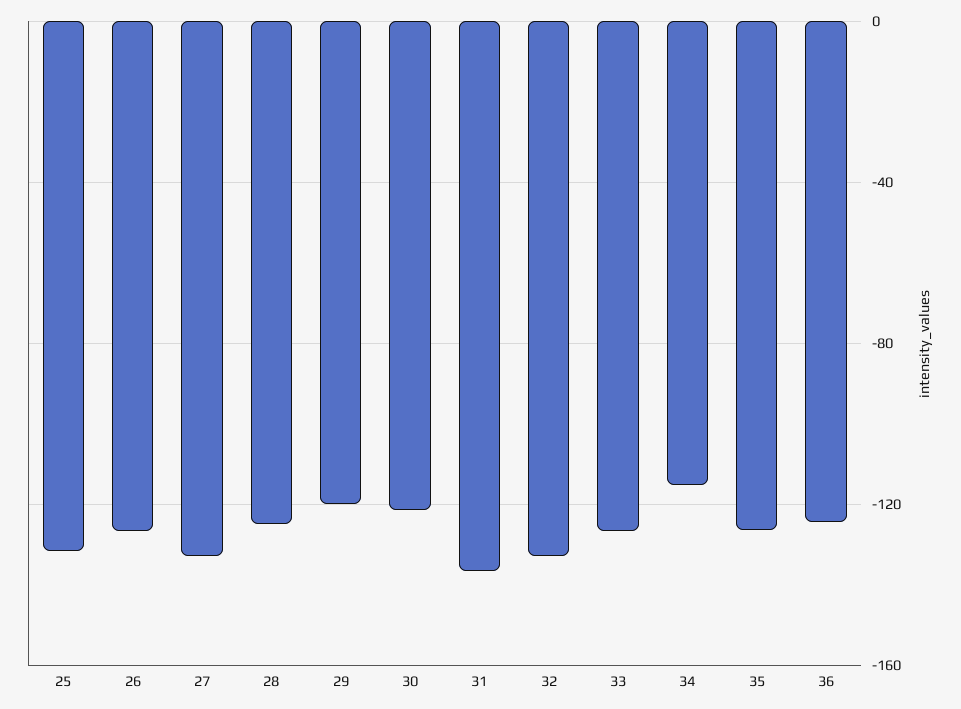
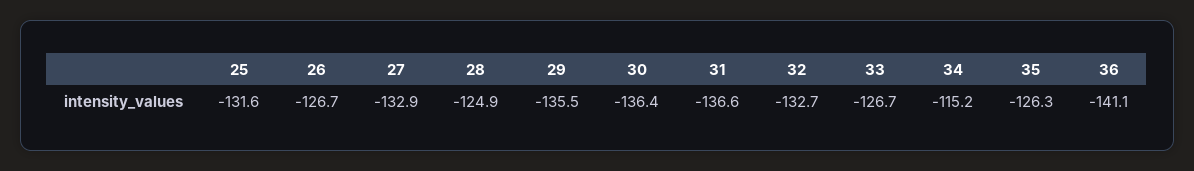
29: -120 -> -135.5
30: -120 -> -136.4
36: -125 -> -141.1

